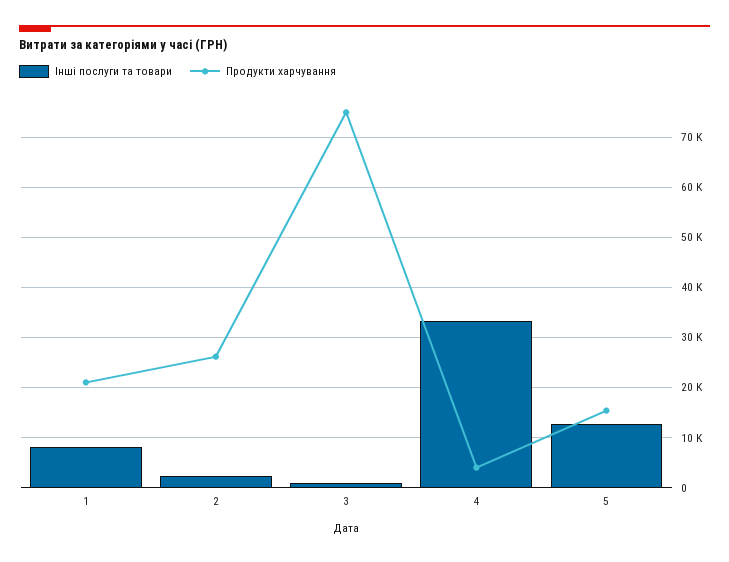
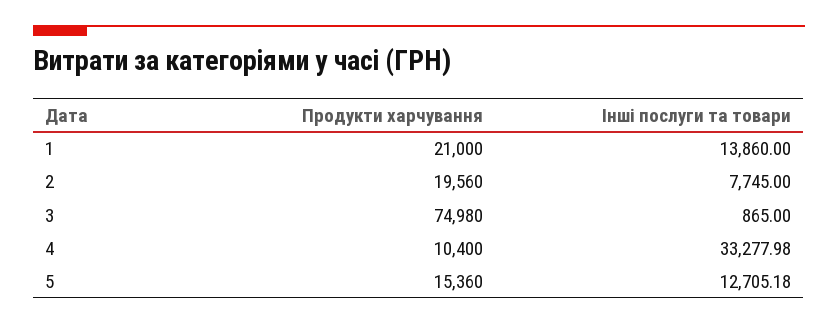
Інші послуги та товари, 1: 8000 -> 13860
Інші послуги та товари, 2: 2000 -> 7745
Продукти харчування, 2: 26000 -> 19560
Продукти харчування, 4: 4000 -> 10400

